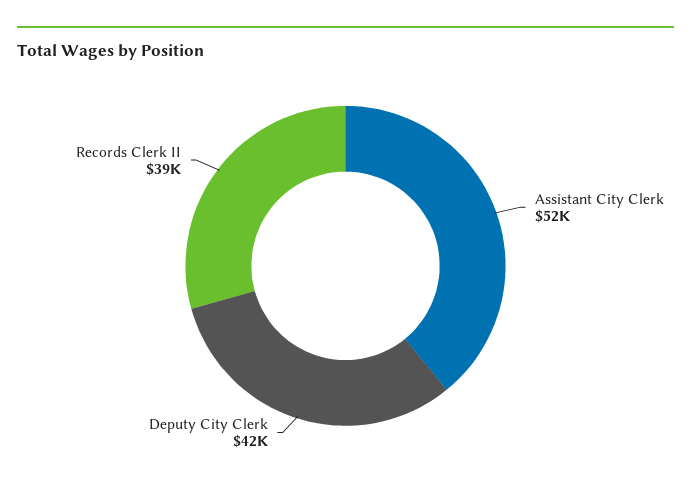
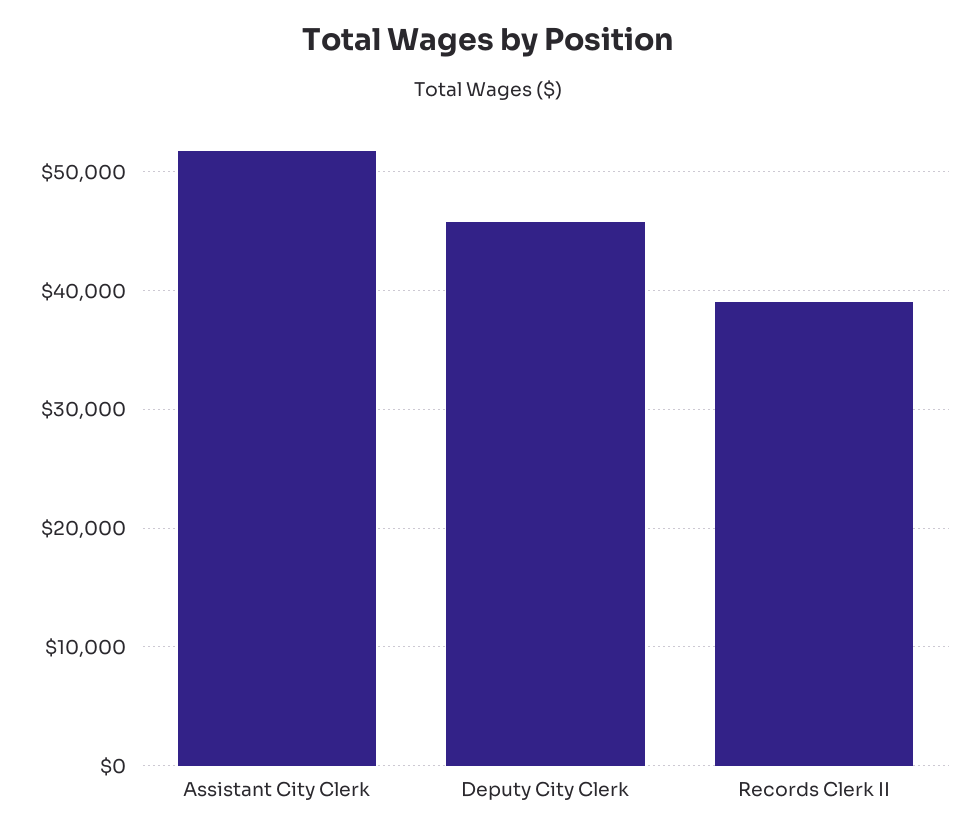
Deputy City Clerk: 42000 -> 46000

